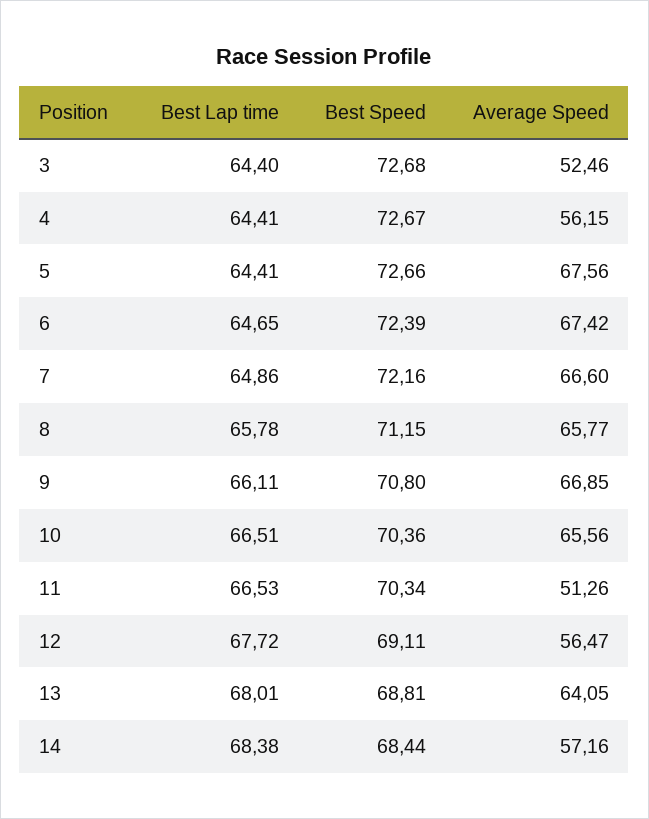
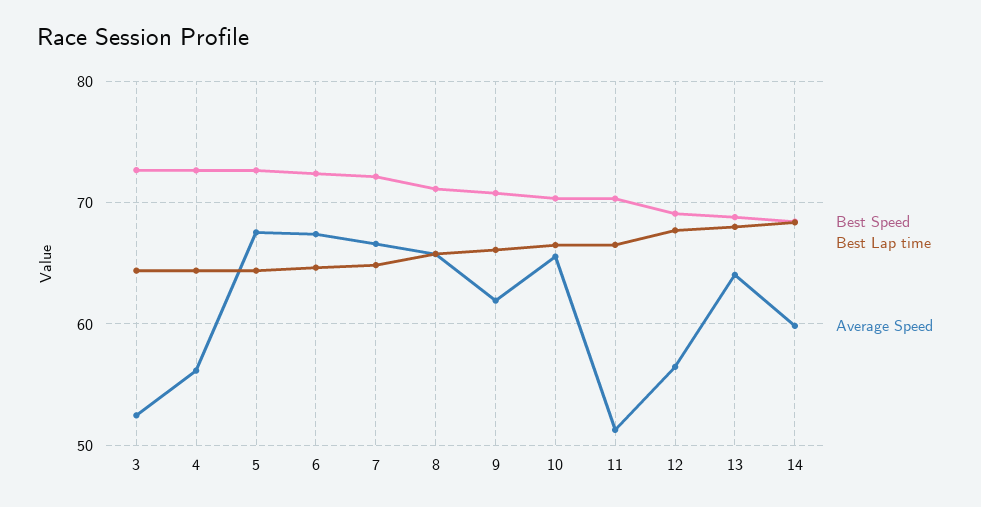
Average Speed, 9: 66.85 -> 62
Average Speed, 14: 57.16 -> 60

